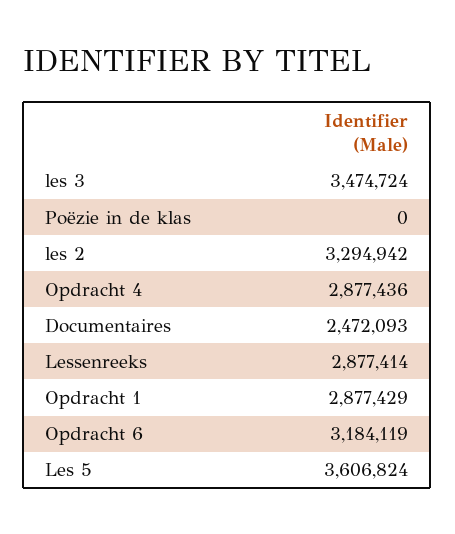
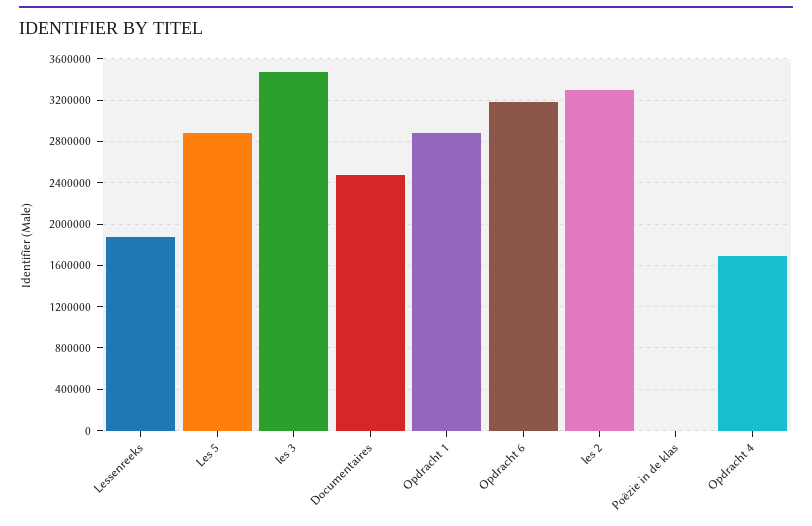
Opdracht 4: 2877436 -> 1700000
Lessenreeks: 2877414 -> 1900000
Les 5: 3606824 -> 2900000

